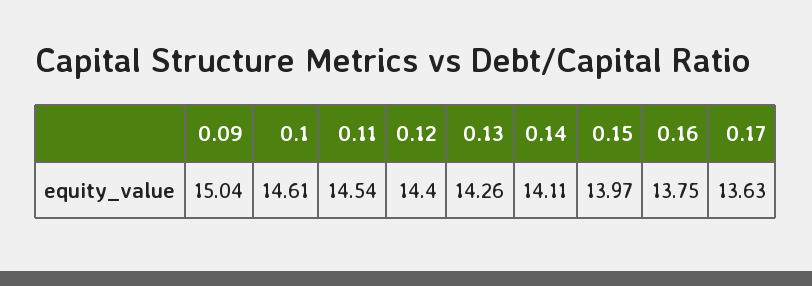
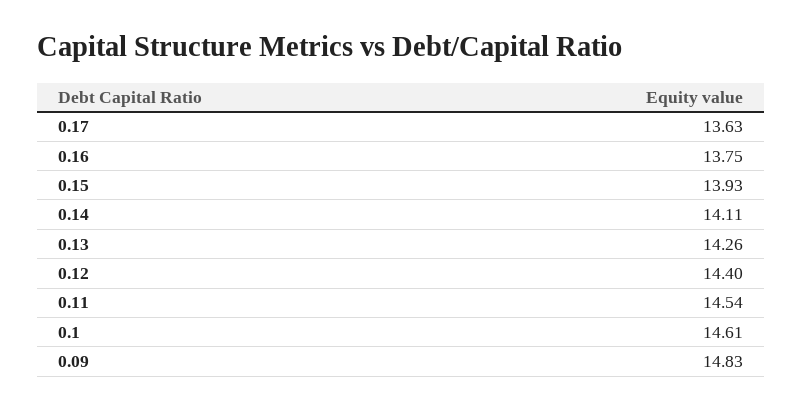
0.09: 15.04 -> 14.83
0.15: 13.97 -> 13.93

